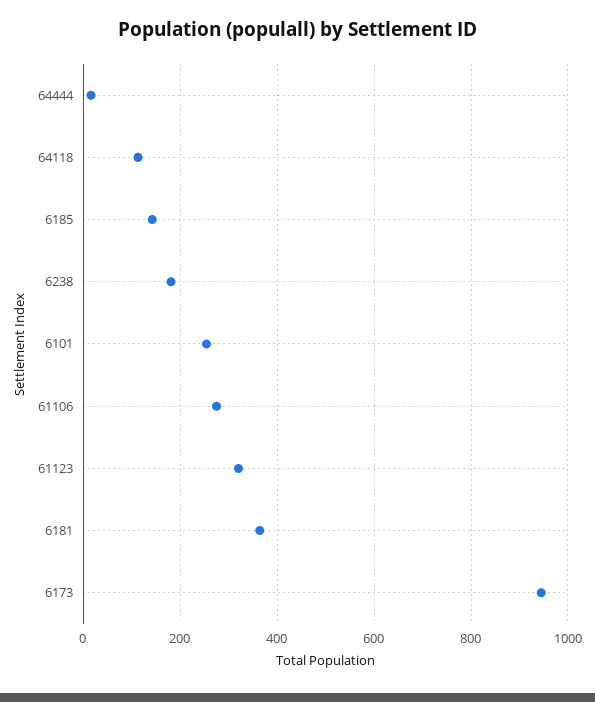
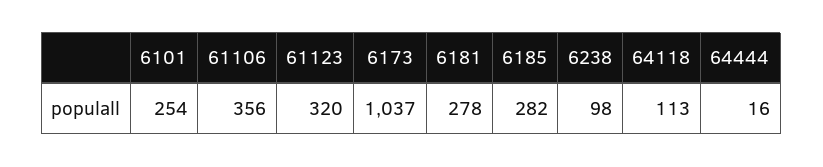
6185: 140 -> 282
6238: 180 -> 98
61106: 280 -> 356
6181: 360 -> 278
6173: 940 -> 1037

